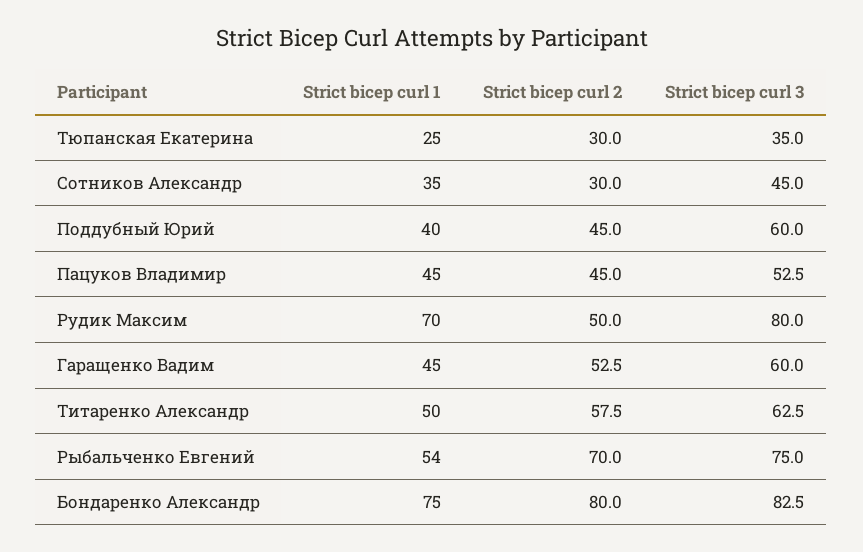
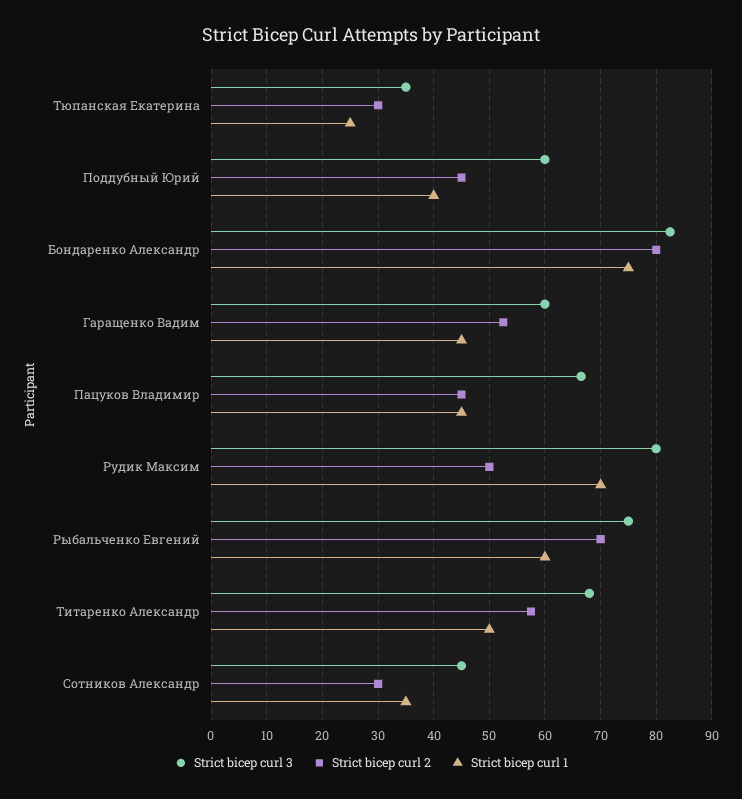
Strict bicep curl 3, Пацуков Владимир: 52.5 -> 66
Strict bicep curl 3, Титаренко Александр: 62.5 -> 68
Strict bicep curl 1, Рыбальченко Евгений: 54 -> 60

